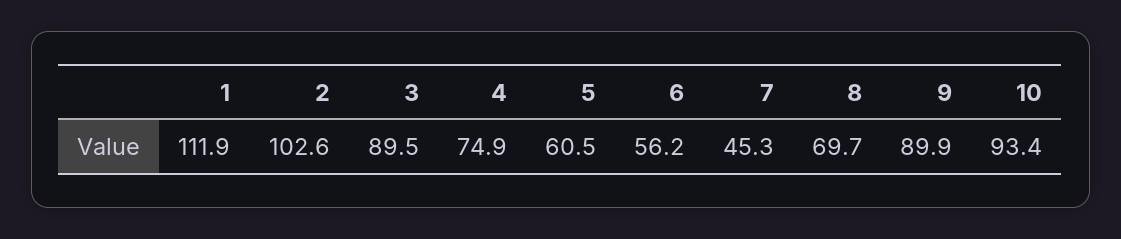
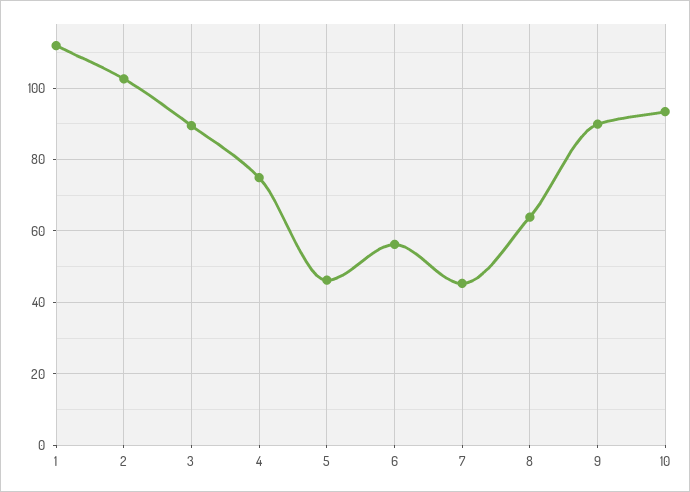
5: 60.5 -> 46
8: 69.7 -> 64

